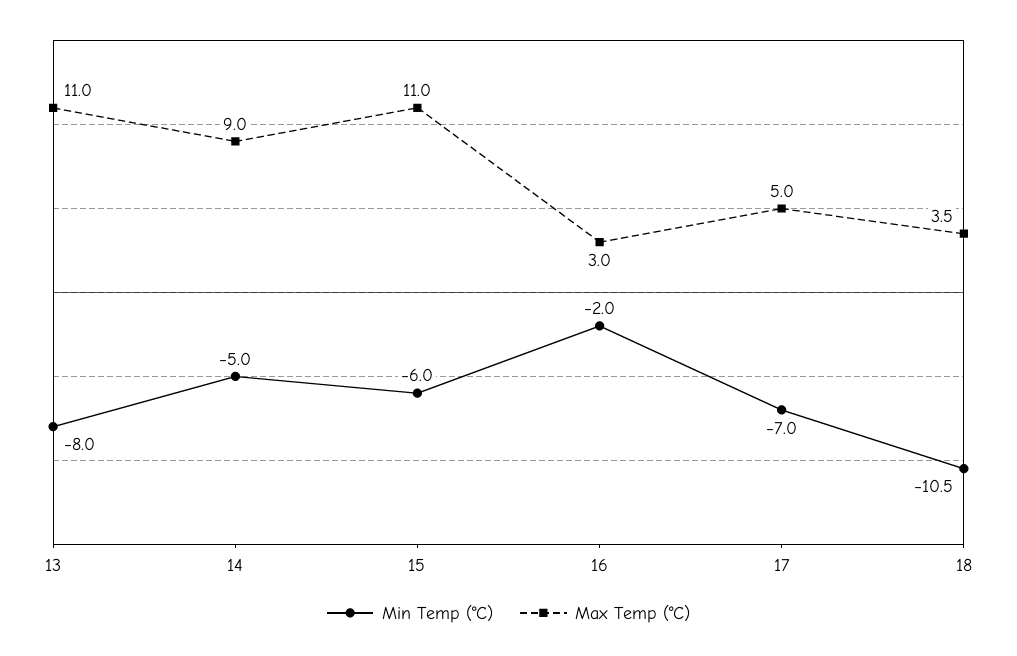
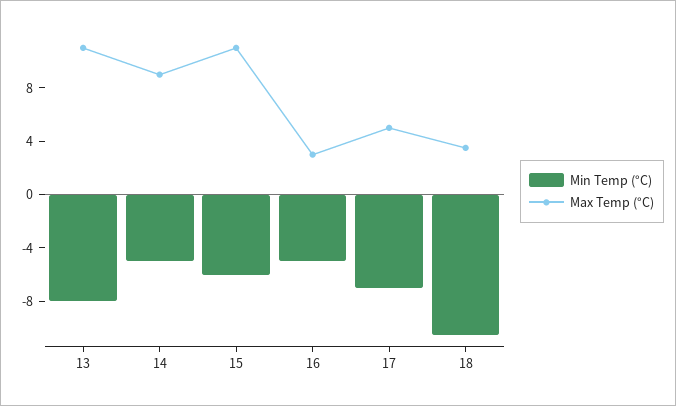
Min Temp (°C), 16: -2 -> -5

